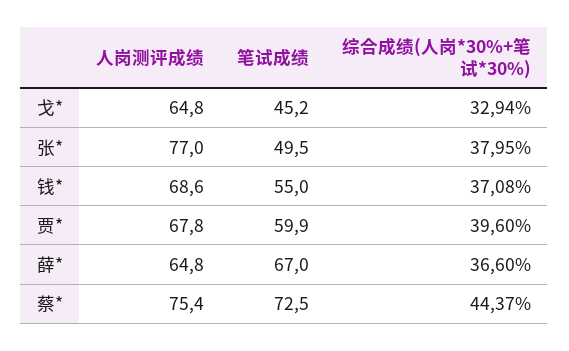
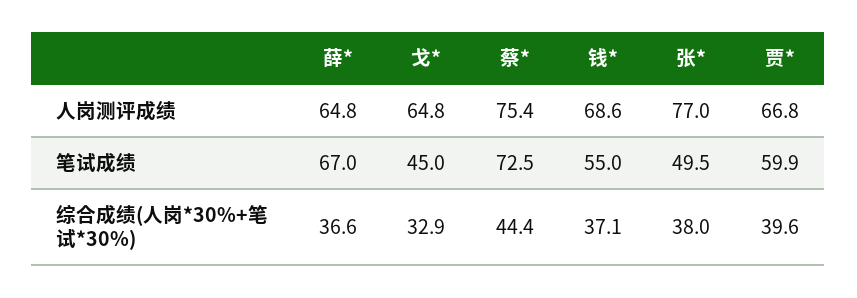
笔试成绩, 戈*: 45.2 -> 45
人岗测评成绩, 贾*: 67.8 -> 66.8

